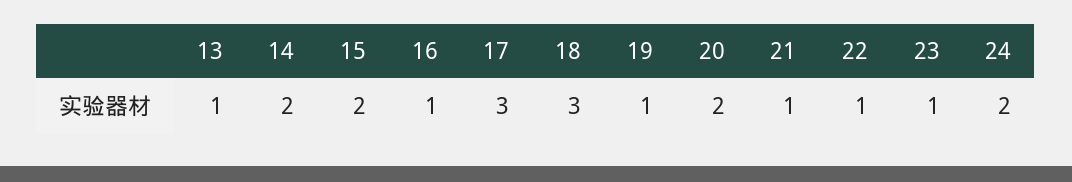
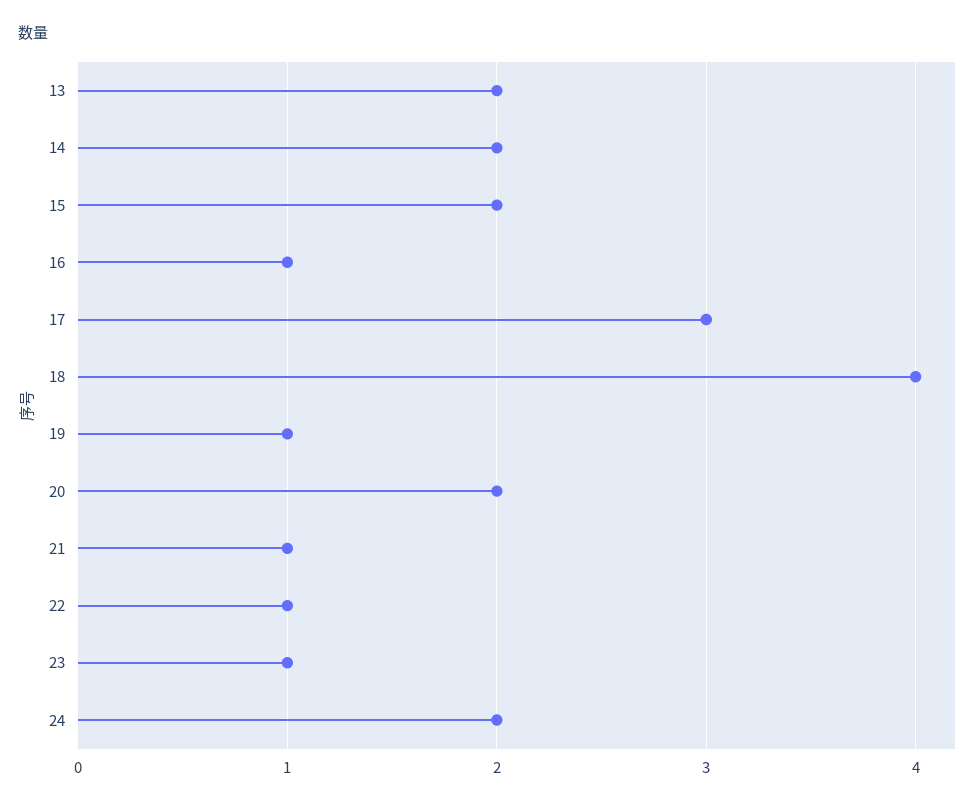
13: 1 -> 2
18: 3 -> 4

